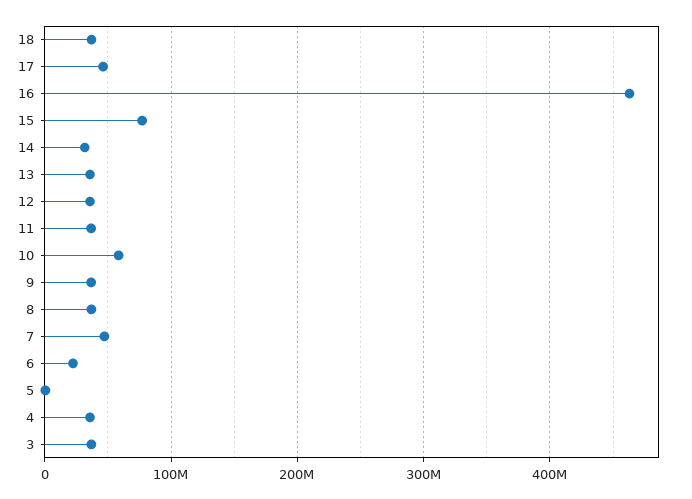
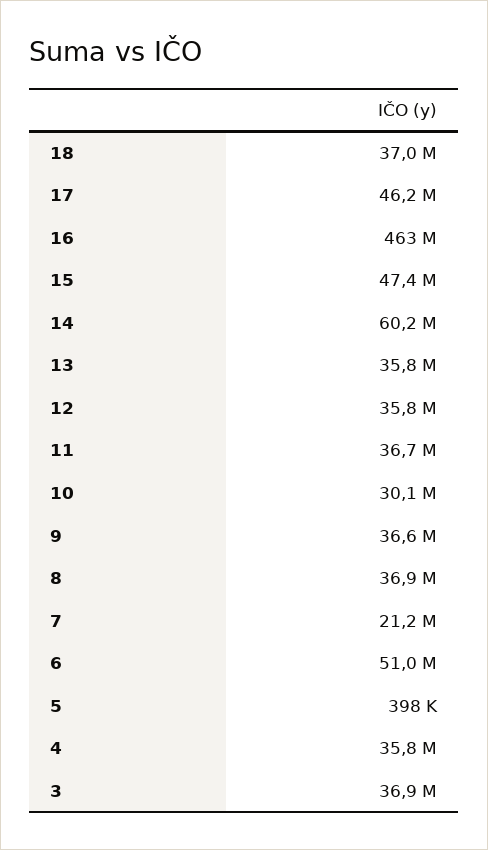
15: 80000000 -> 47400000
14: 30000000 -> 60200000
10: 60000000 -> 30100000
7: 50000000 -> 21200000
6: 20000000 -> 51000000

